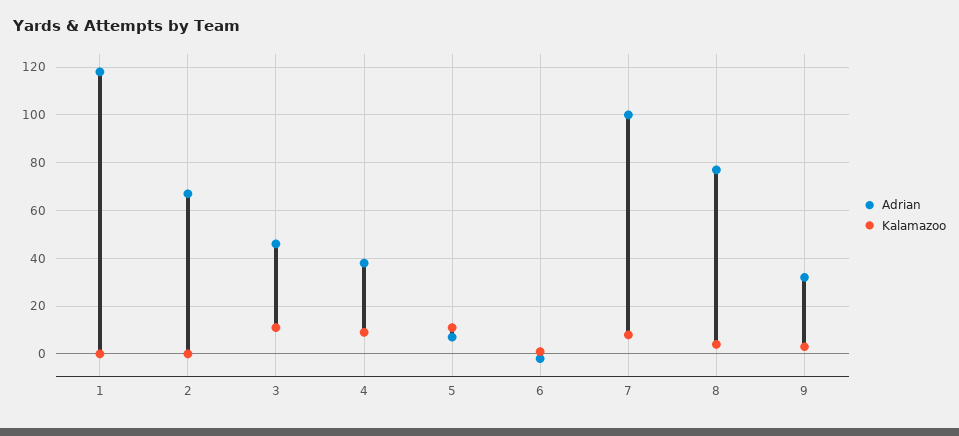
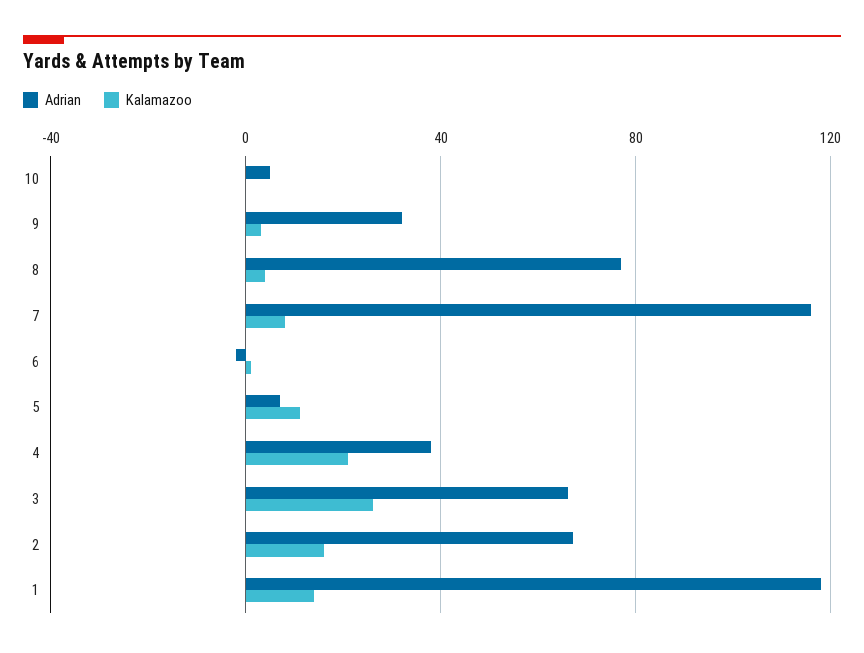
Kalamazoo, 1: 0 -> 15
Kalamazoo, 2: 0 -> 15
Adrian, 3: 45 -> 65
Kalamazoo, 3: 10 -> 25
Kalamazoo, 4: 10 -> 20
Adrian, 7: 100 -> 115
Adrian, 10: none -> 5
Kalamazoo, 10: none -> 0

